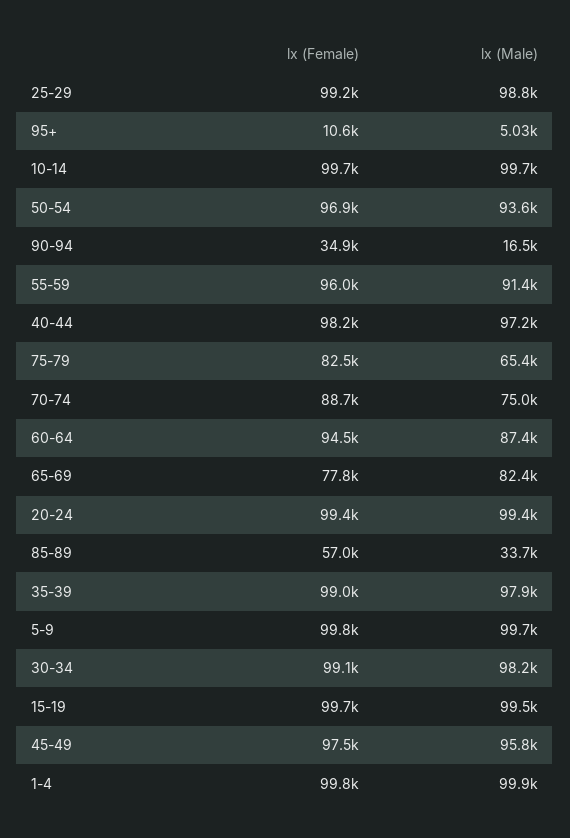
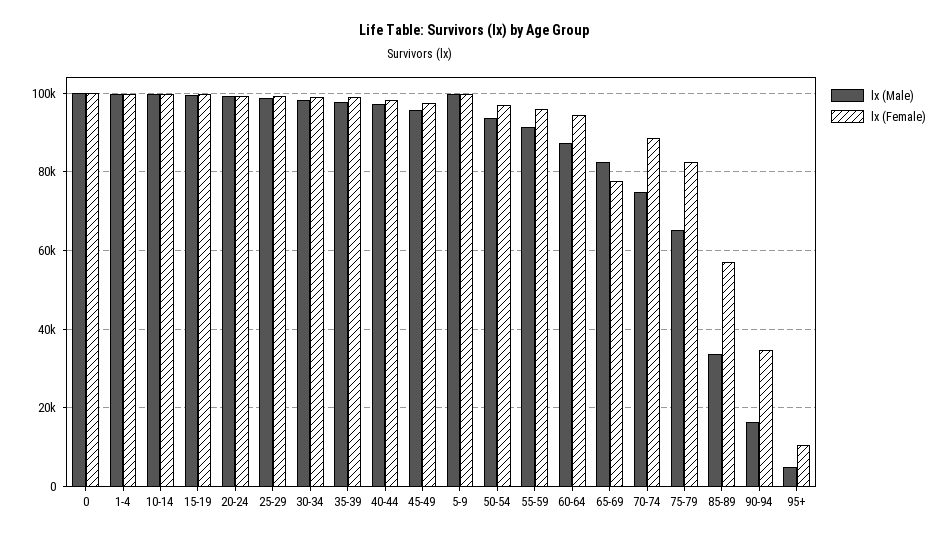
lx (Male), 0: none -> 100000
lx (Female), 0: none -> 100000

